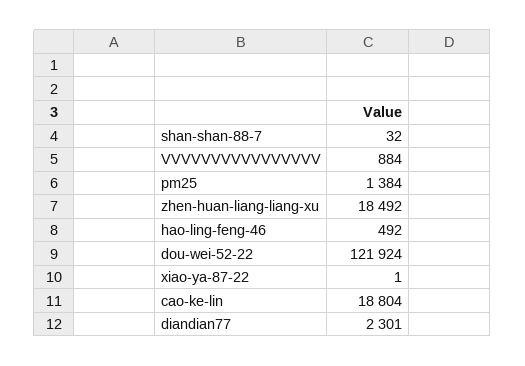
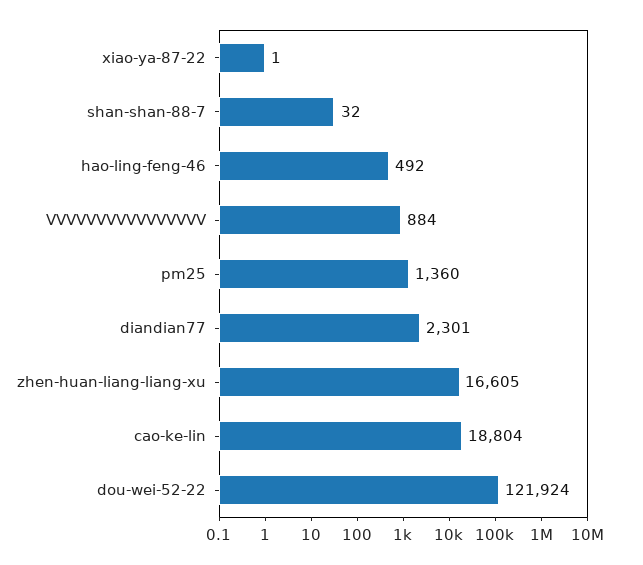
pm25: 1384 -> 1360
zhen-huan-liang-liang-xu: 18492 -> 16605

